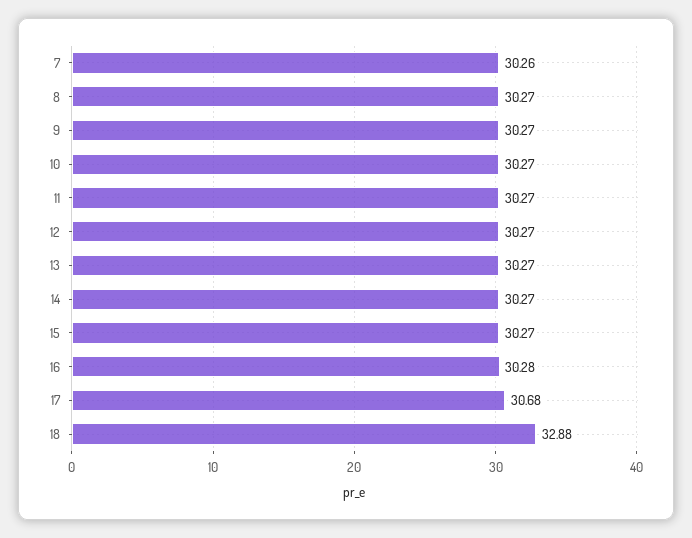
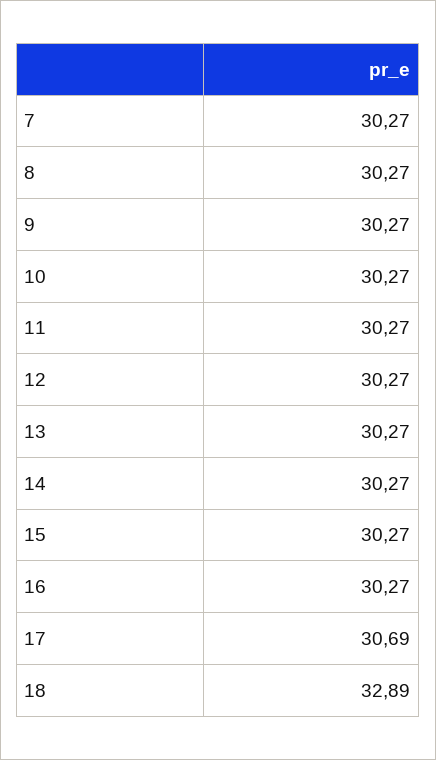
7: 30.26 -> 30.27
16: 30.28 -> 30.27
17: 30.68 -> 30.69
18: 32.88 -> 32.89

